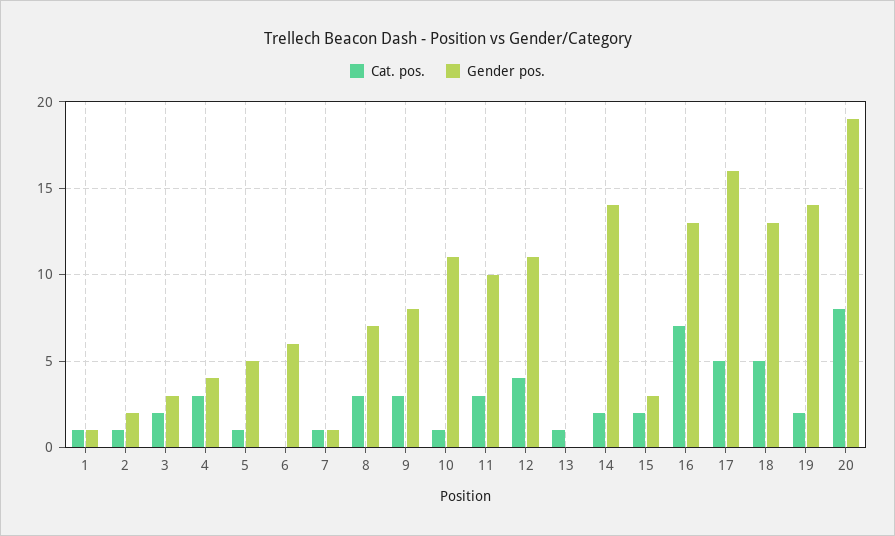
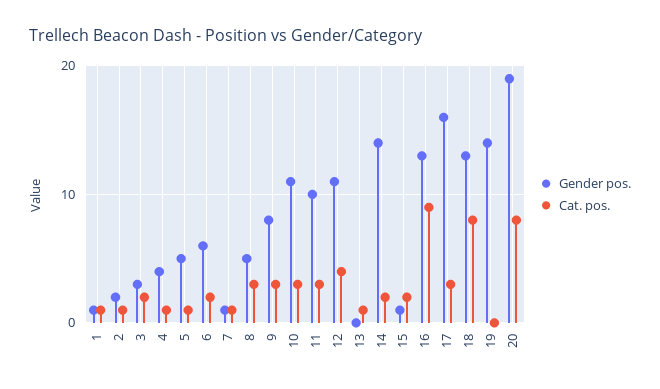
Cat. pos., 4: 3 -> 1
Cat. pos., 6: 0 -> 2
Gender pos., 8: 7 -> 5
Cat. pos., 10: 1 -> 3
Gender pos., 15: 3 -> 1
Cat. pos., 16: 7 -> 9
Cat. pos., 17: 5 -> 3
Cat. pos., 18: 5 -> 8
Cat. pos., 19: 2 -> 0

